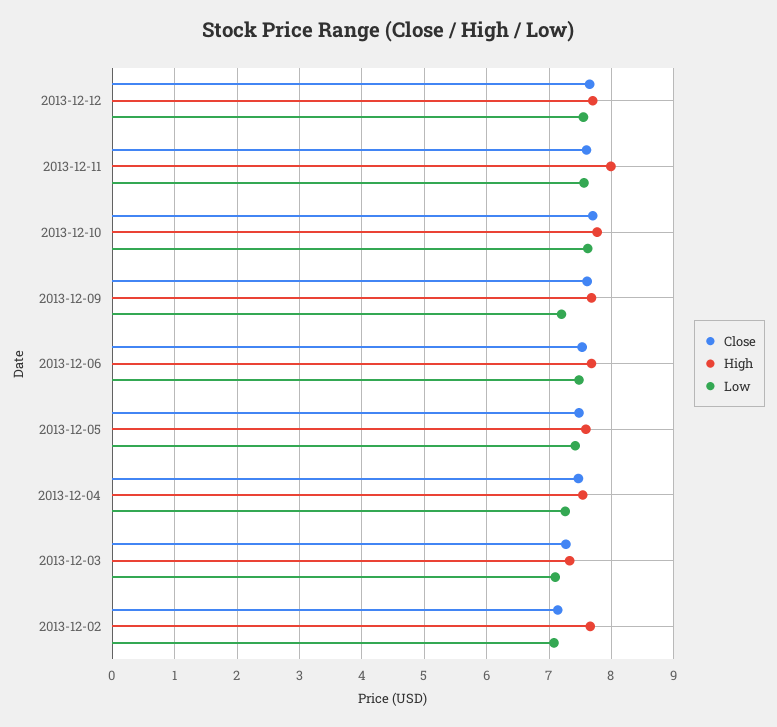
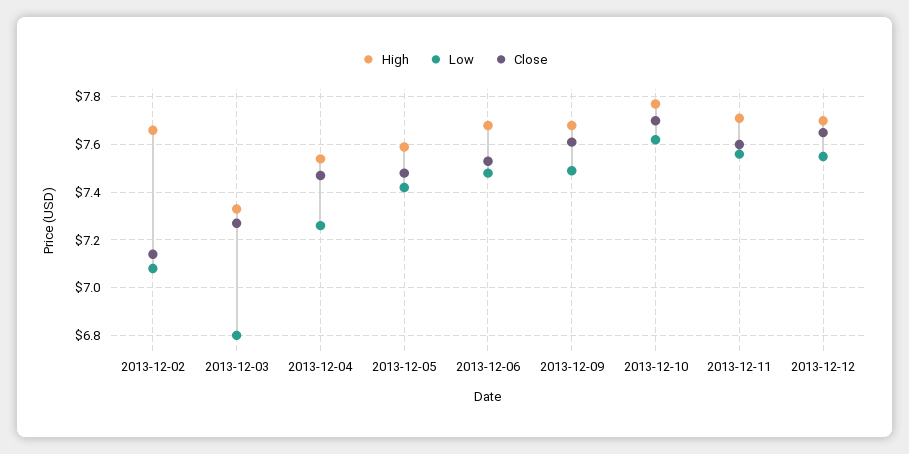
High, 2013-12-11: 8 -> 7.7
Low, 2013-12-09: 7.2 -> 7.5
Low, 2013-12-03: 7.1 -> 6.8

